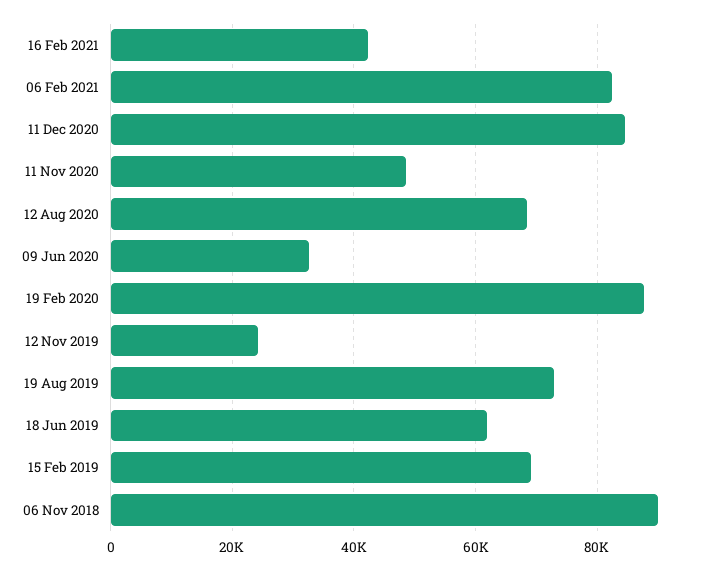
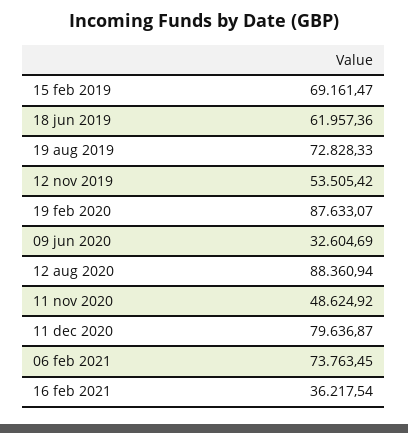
16 Feb 2021: 42000 -> 36217.54
06 Feb 2021: 82000 -> 73763.45
11 Dec 2020: 84000 -> 79636.87
12 Aug 2020: 68000 -> 88360.94
12 Nov 2019: 24000 -> 53505.42
06 Nov 2018: 90000 -> none

